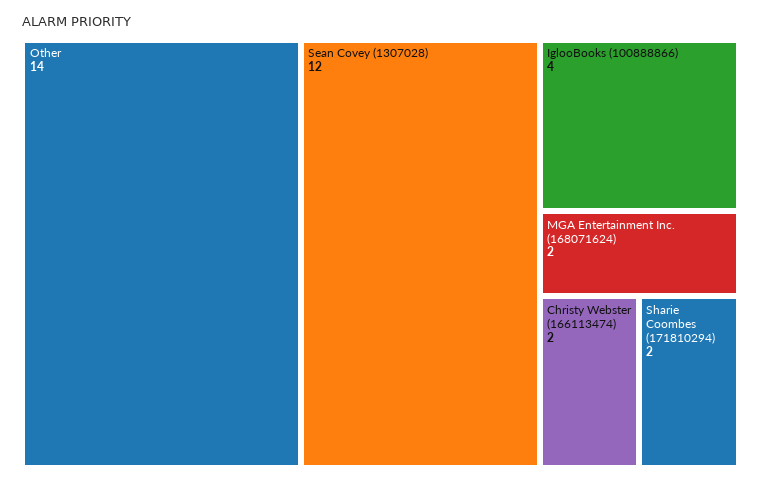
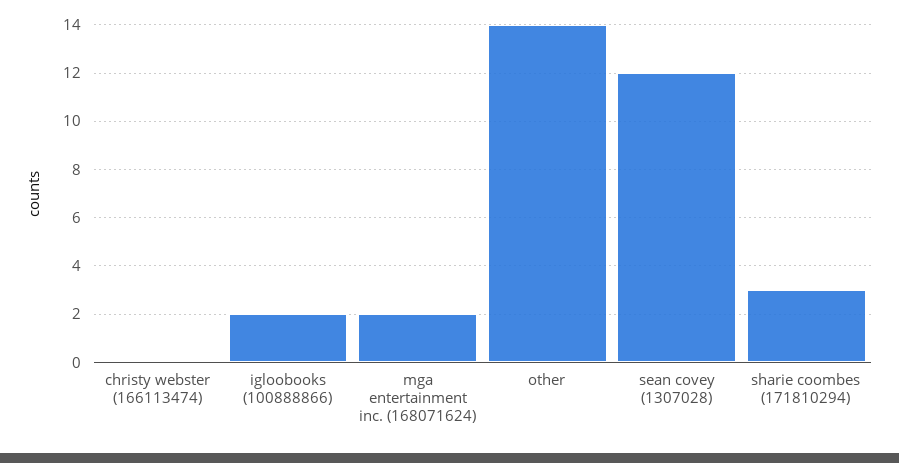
IglooBooks (100888866): 4 -> 2
Christy Webster (166113474): 2 -> 0
Sharie Coombes (171810294): 2 -> 3

